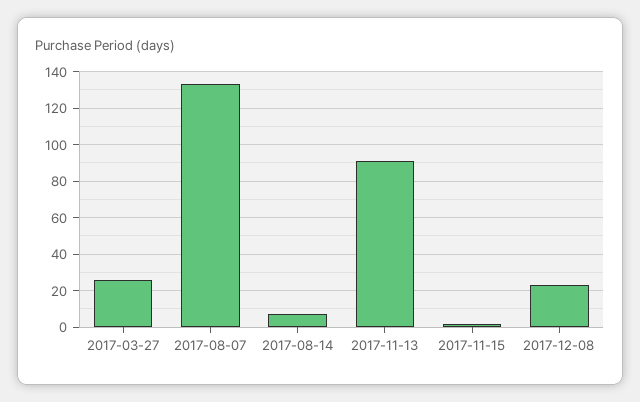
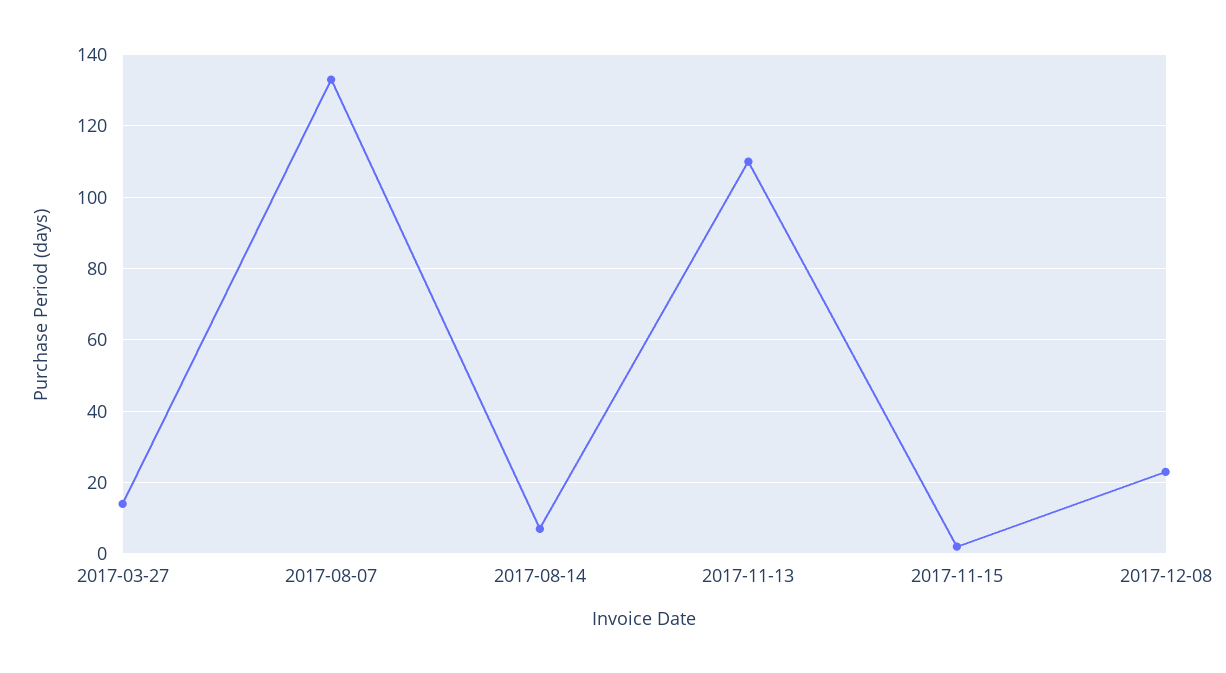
2017-03-27: 25 -> 15
2017-11-13: 90 -> 110

